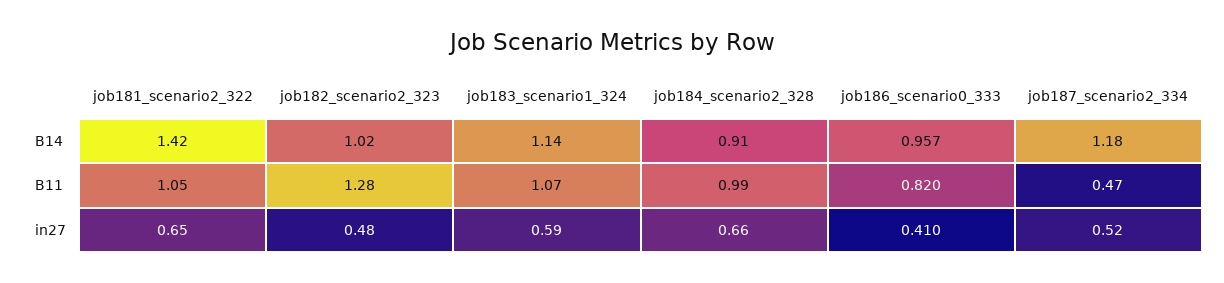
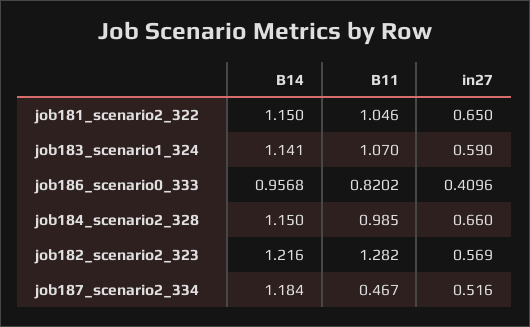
job181_scenario2_322, B14: 1.42 -> 1.15
job182_scenario2_323, B14: 1.02 -> 1.216
job184_scenario2_328, B14: 0.91 -> 1.15
job182_scenario2_323, in27: 0.48 -> 0.569

